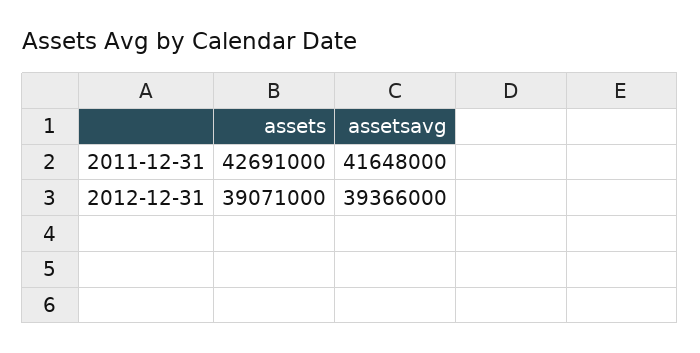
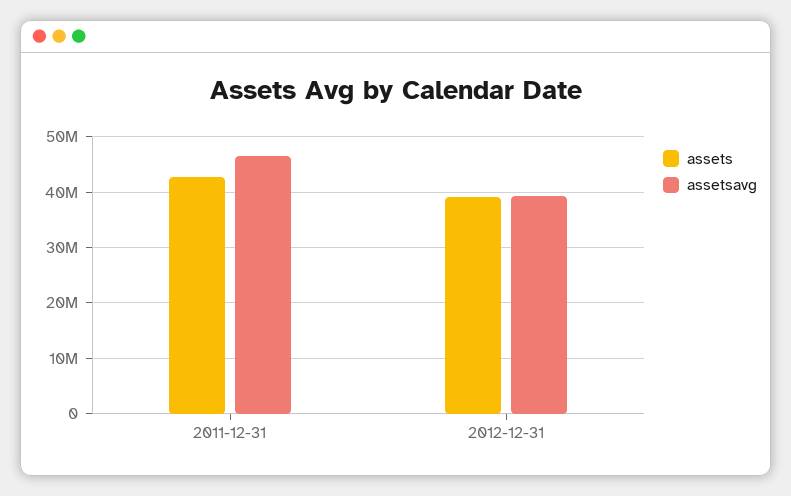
assetsavg, 2011-12-31: 41648000 -> 46000000

